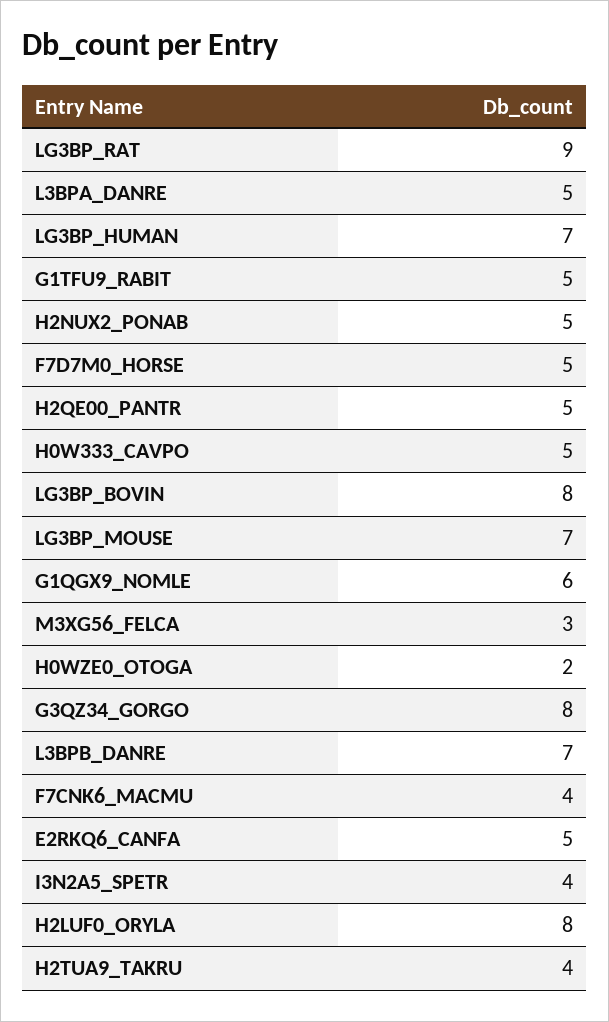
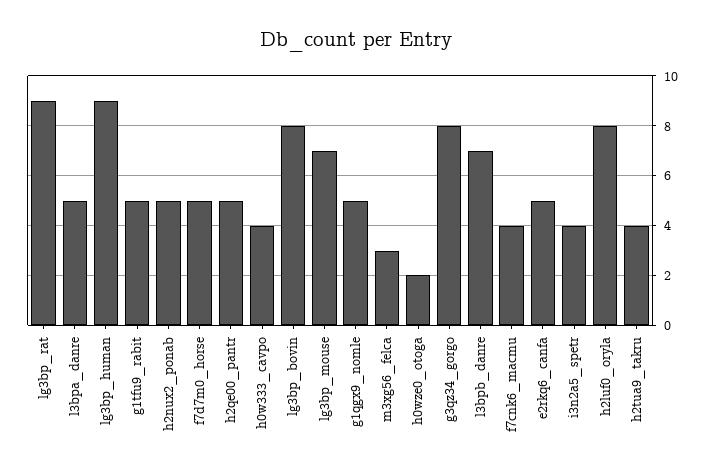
LG3BP_HUMAN: 7 -> 9
H0W333_CAVPO: 5 -> 4
G1QGX9_NOMLE: 6 -> 5

